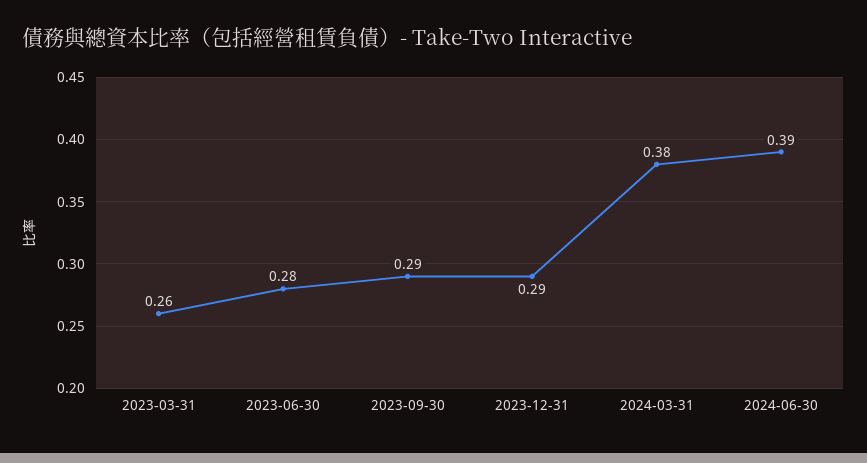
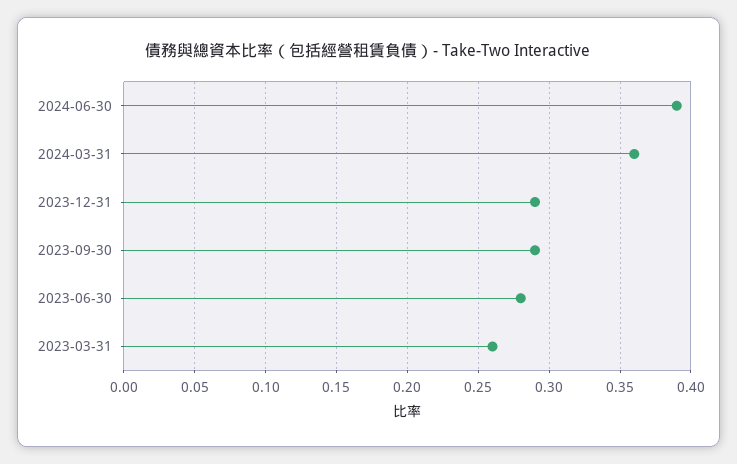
2024-03-31: 0.38 -> 0.36

